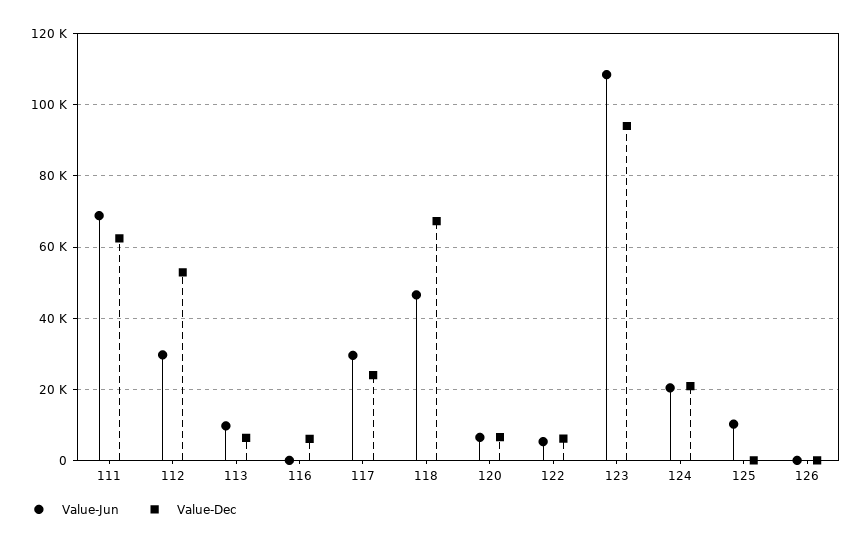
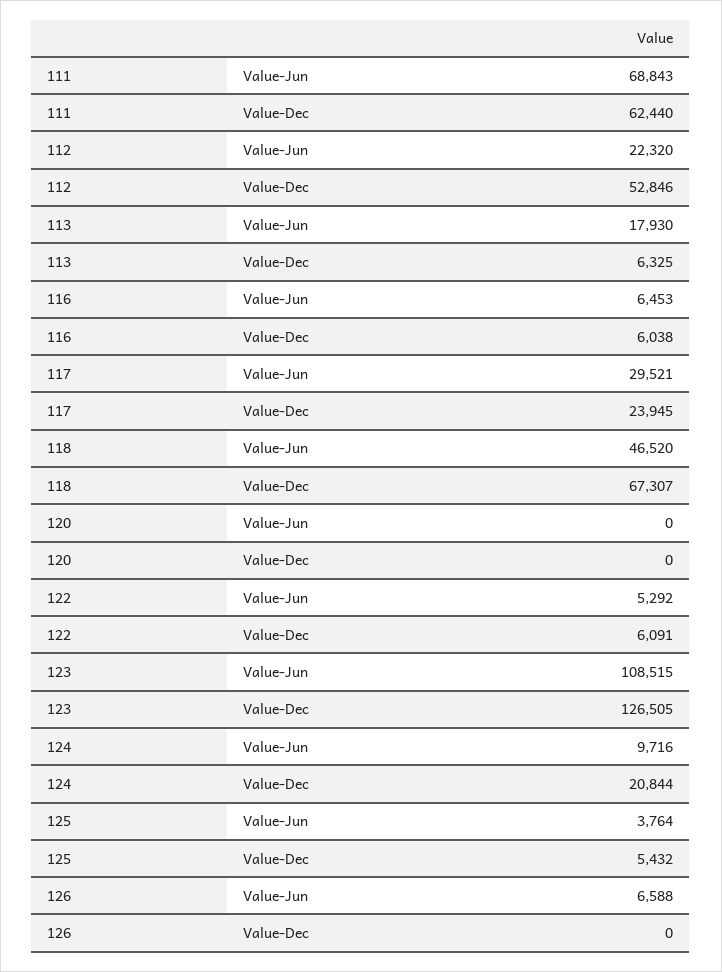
Value-Jun, 112: 30000 -> 22320
Value-Jun, 113: 10000 -> 17930
Value-Jun, 116: 0 -> 6453
Value-Jun, 120: 6000 -> 0
Value-Dec, 120: 6000 -> 0
Value-Dec, 123: 94000 -> 126505
Value-Jun, 124: 20000 -> 9716
Value-Jun, 125: 10000 -> 3764
Value-Dec, 125: 0 -> 5432
Value-Jun, 126: 0 -> 6588

